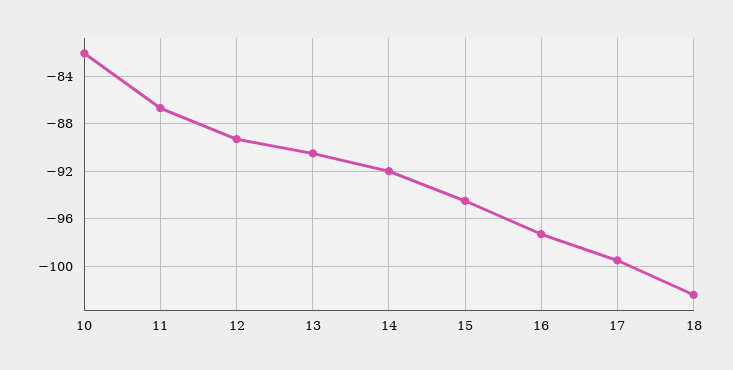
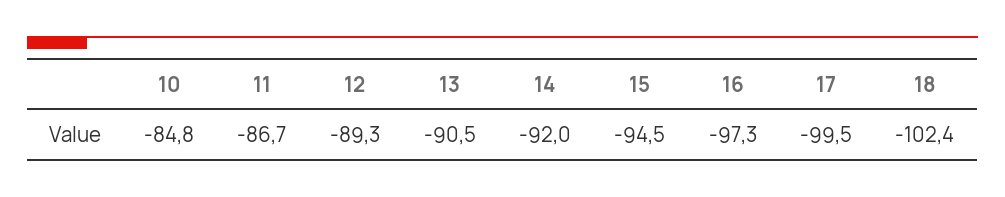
10: -82 -> -84.8

